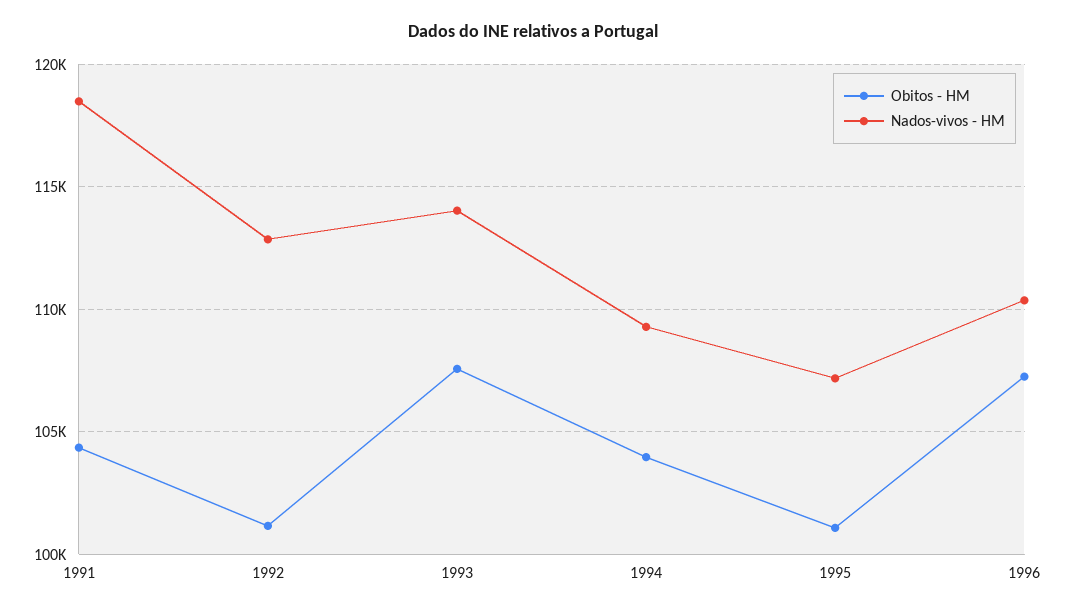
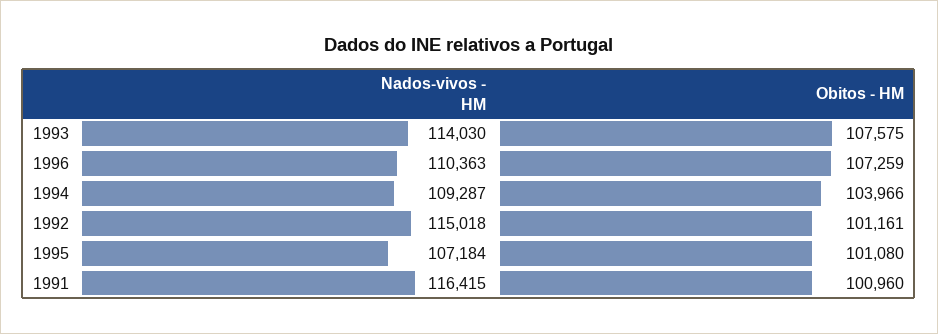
Obitos - HM, 1991: 104500 -> 100960
Nados-vivos - HM, 1991: 118500 -> 116415
Nados-vivos - HM, 1992: 113000 -> 115018

